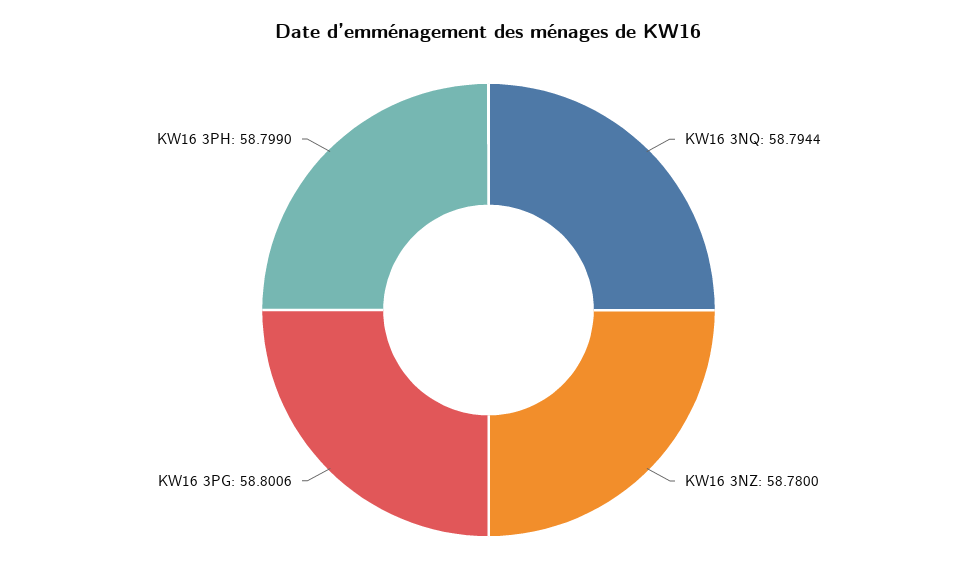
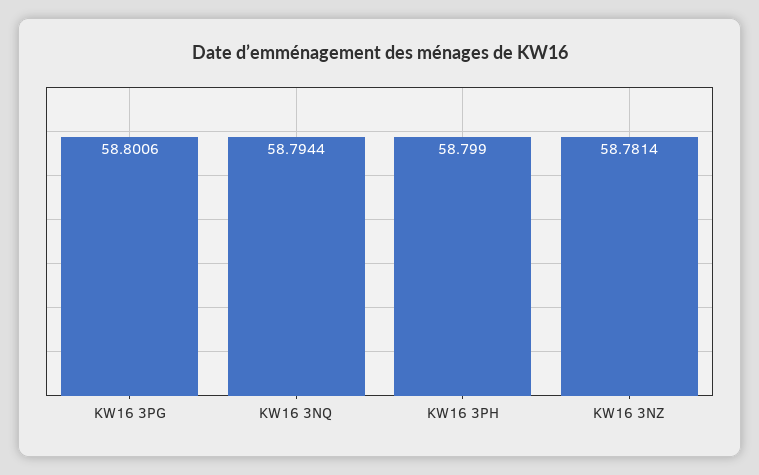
KW16 3NZ: 58.78 -> 58.7814

